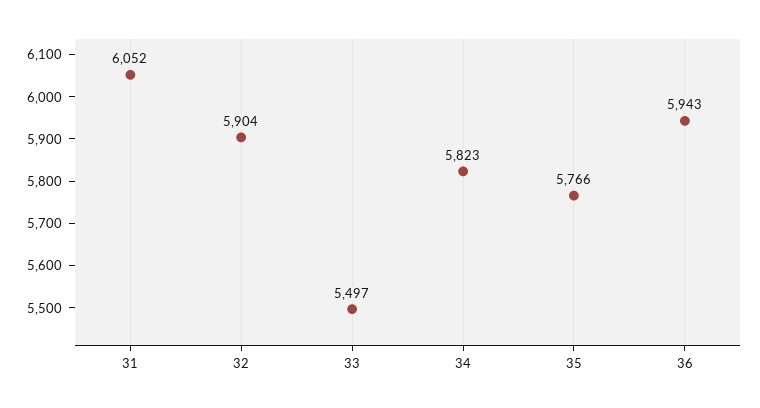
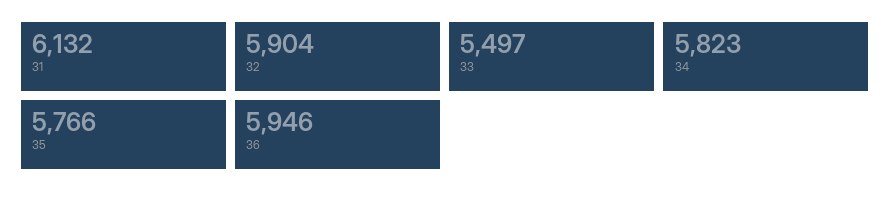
31: 6052 -> 6132
36: 5943 -> 5946

